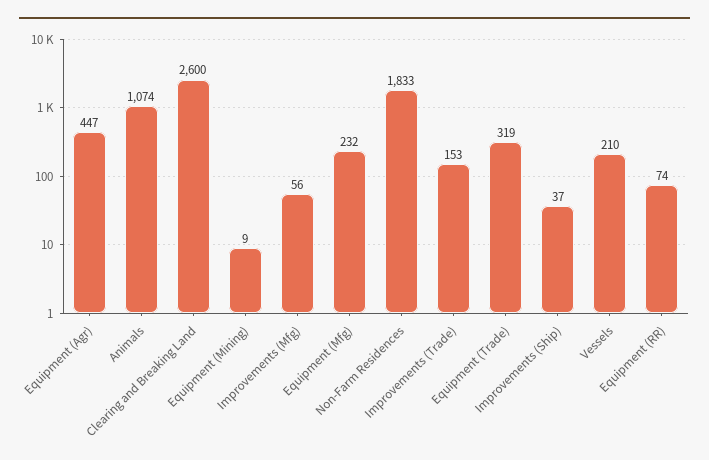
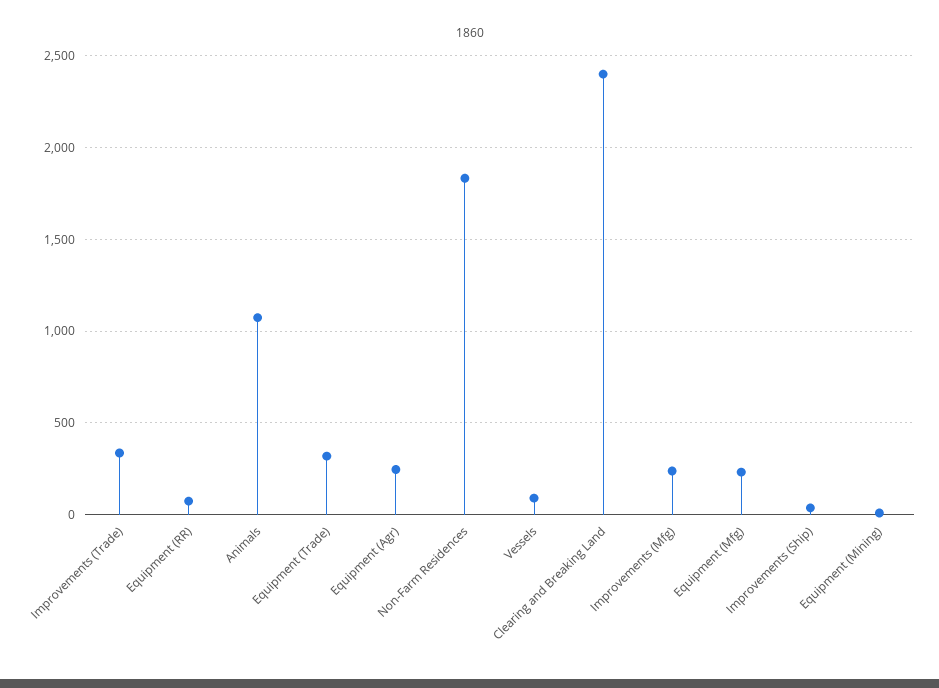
Equipment (Agr): 447 -> 250
Clearing and Breaking Land: 2600 -> 2400
Improvements (Mfg): 56 -> 250
Improvements (Trade): 153 -> 350
Vessels: 210 -> 100

